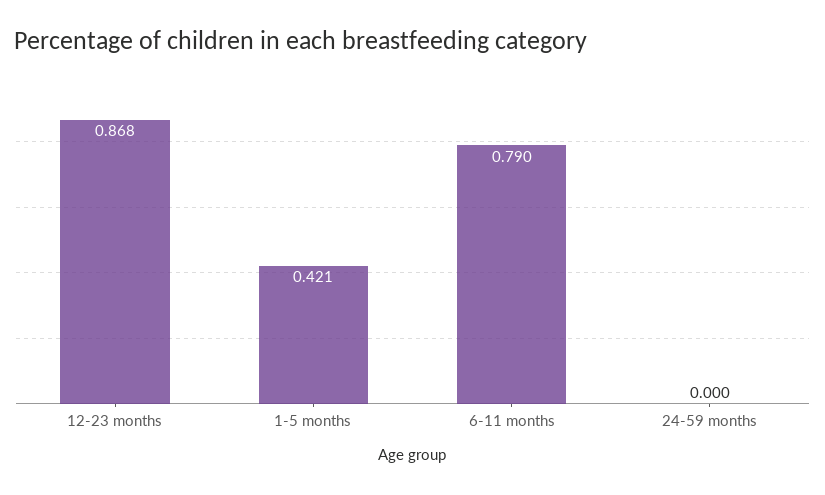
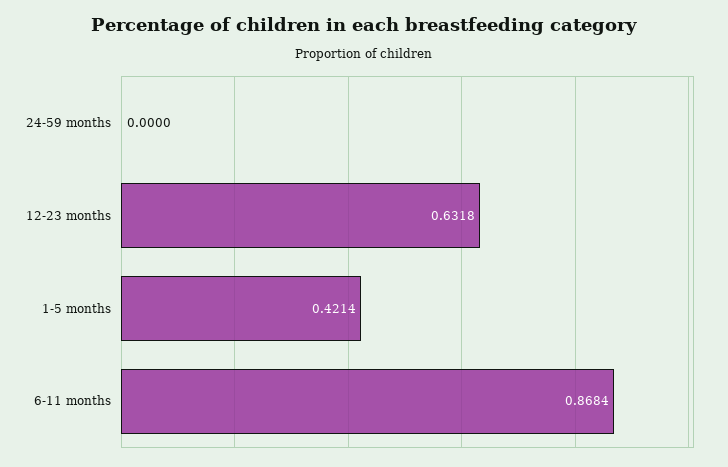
12-23 months: 0.868 -> 0.6318
6-11 months: 0.79 -> 0.8684

